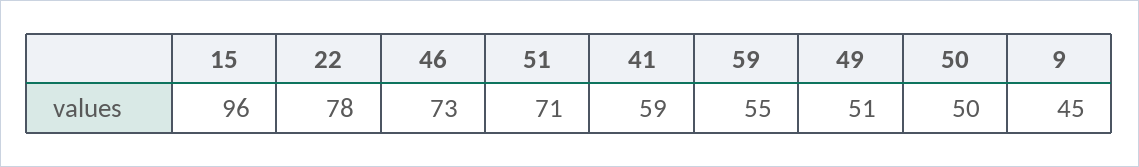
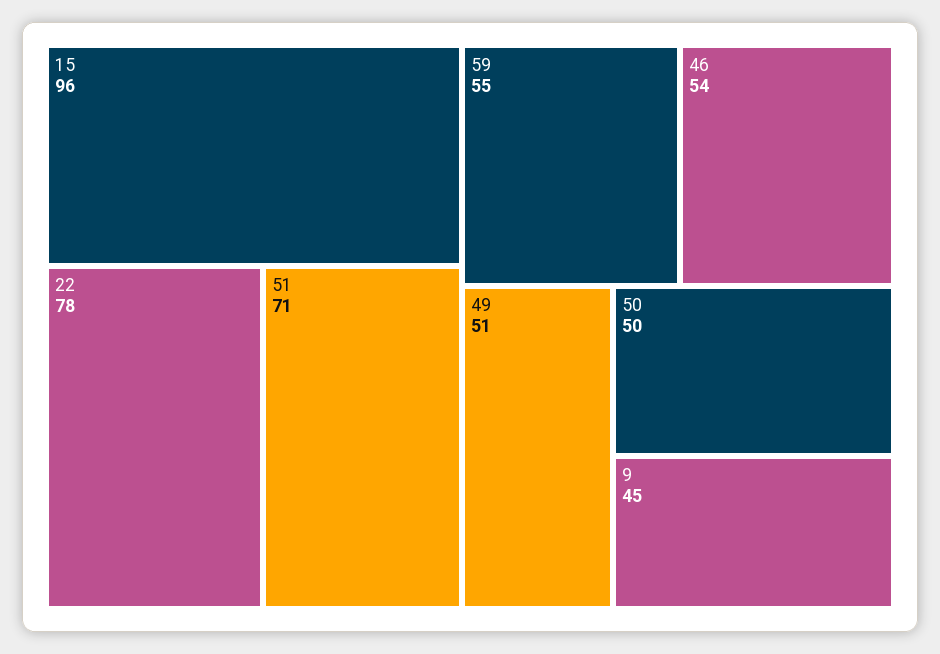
46: 73 -> 54
41: 59 -> none

